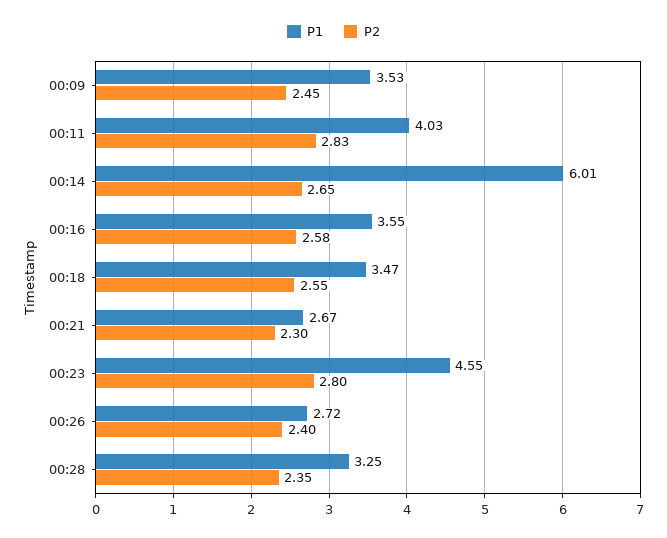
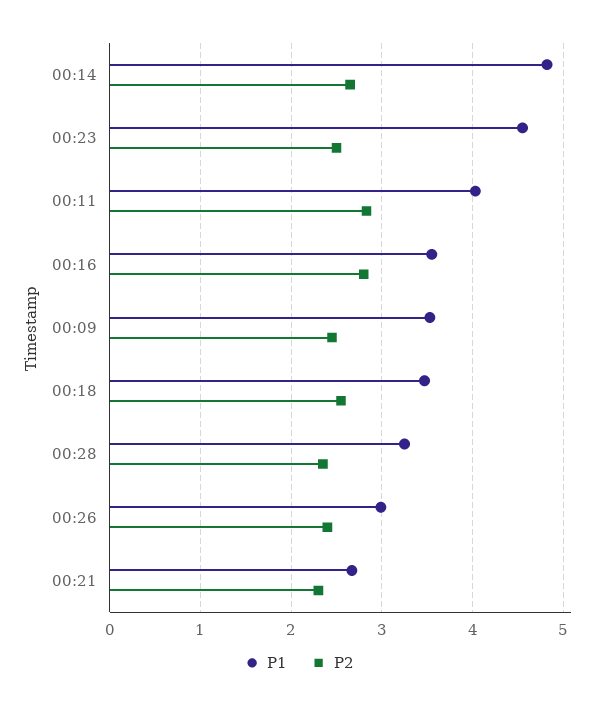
P1, 00:14: 6.01 -> 4.8
P2, 00:16: 2.58 -> 2.8
P2, 00:23: 2.8 -> 2.5
P1, 00:26: 2.72 -> 3

